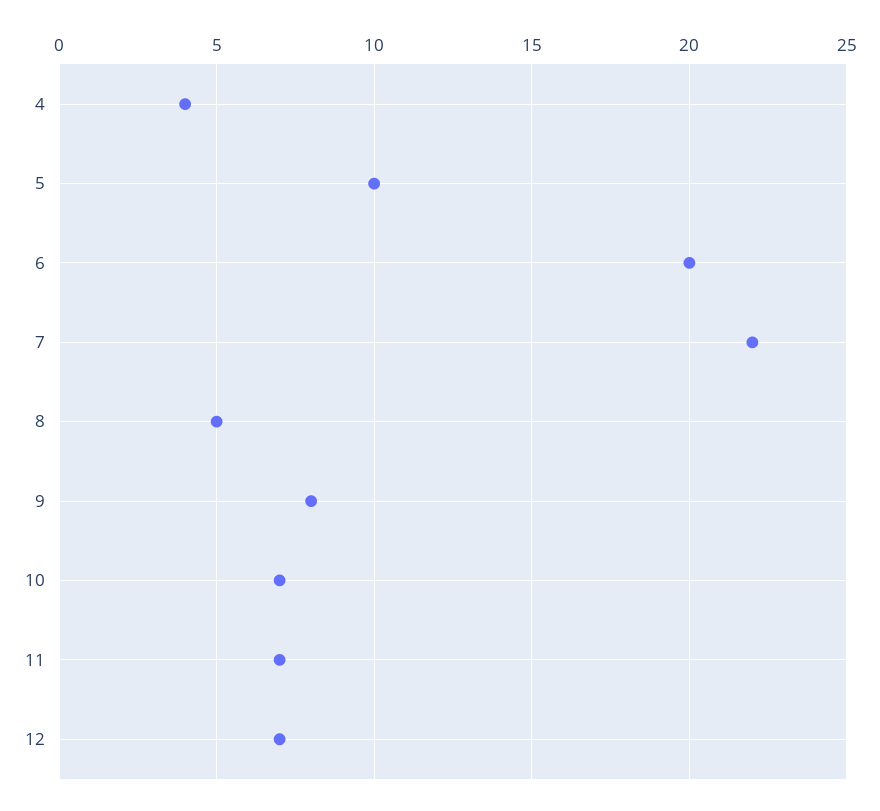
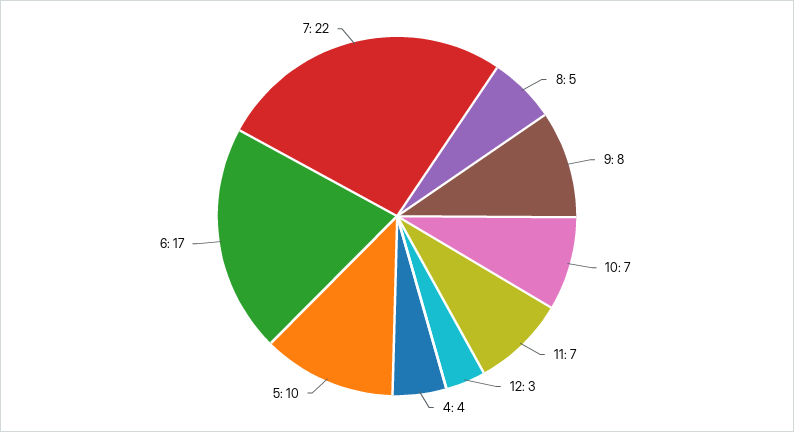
6: 20 -> 17
12: 7 -> 3

